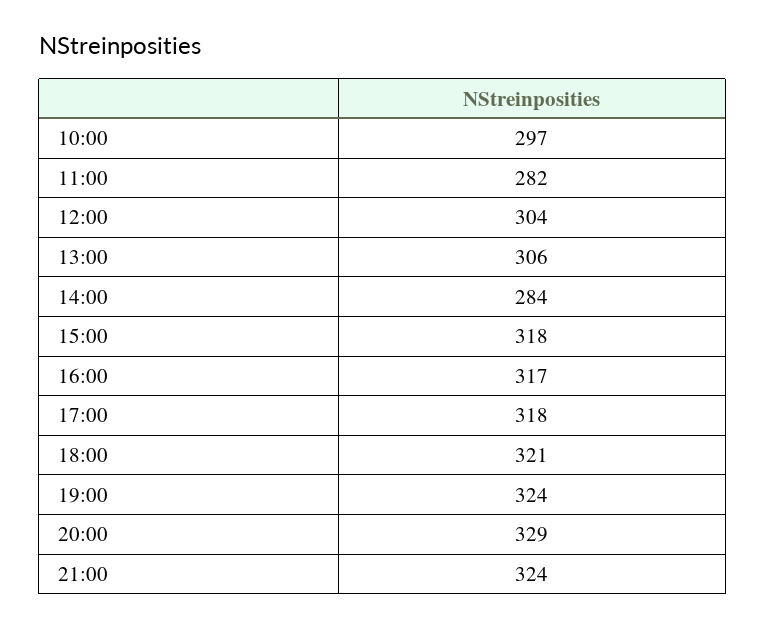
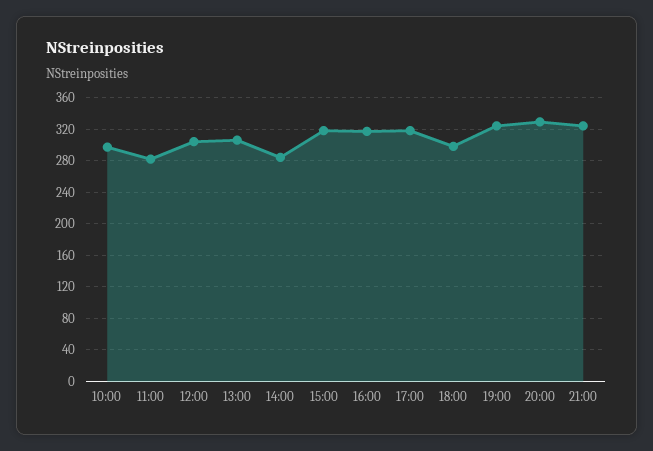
18:00: 321 -> 300

